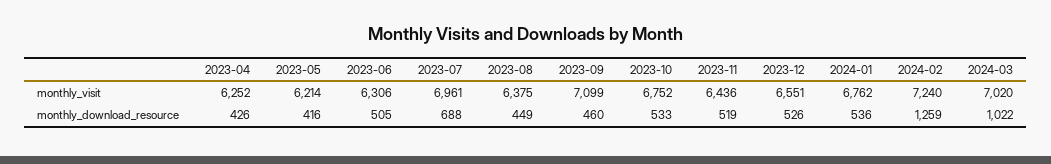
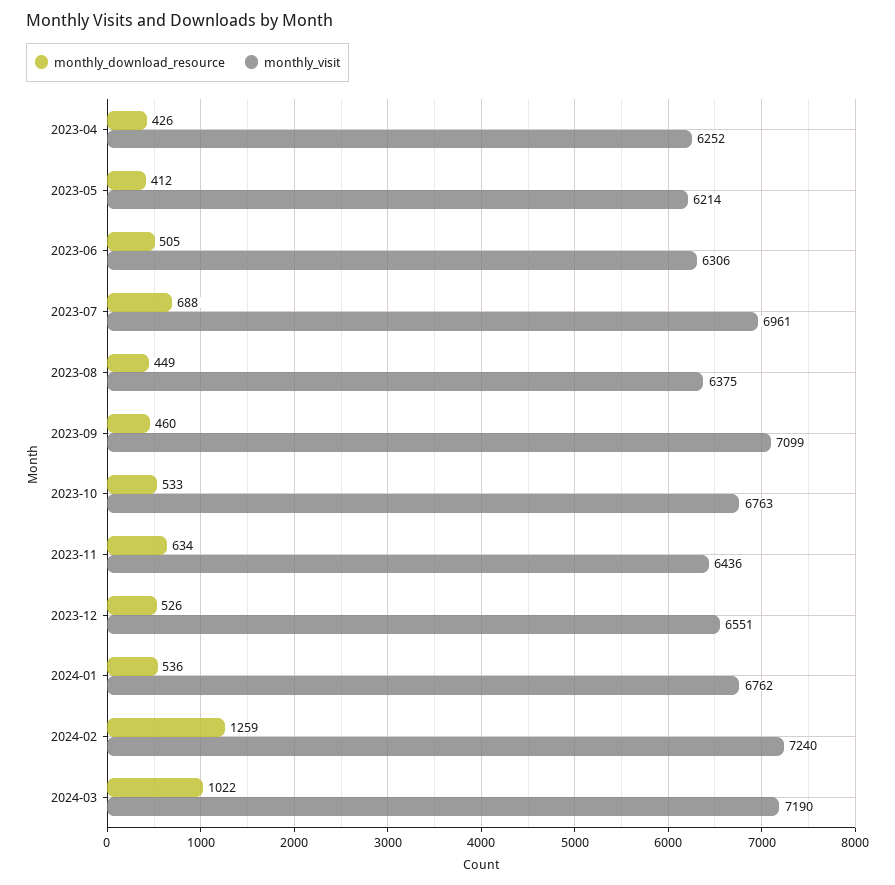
monthly_visit, 2023-10: 6752 -> 6763
monthly_visit, 2024-03: 7020 -> 7190
monthly_download_resource, 2023-05: 416 -> 412
monthly_download_resource, 2023-11: 519 -> 634

